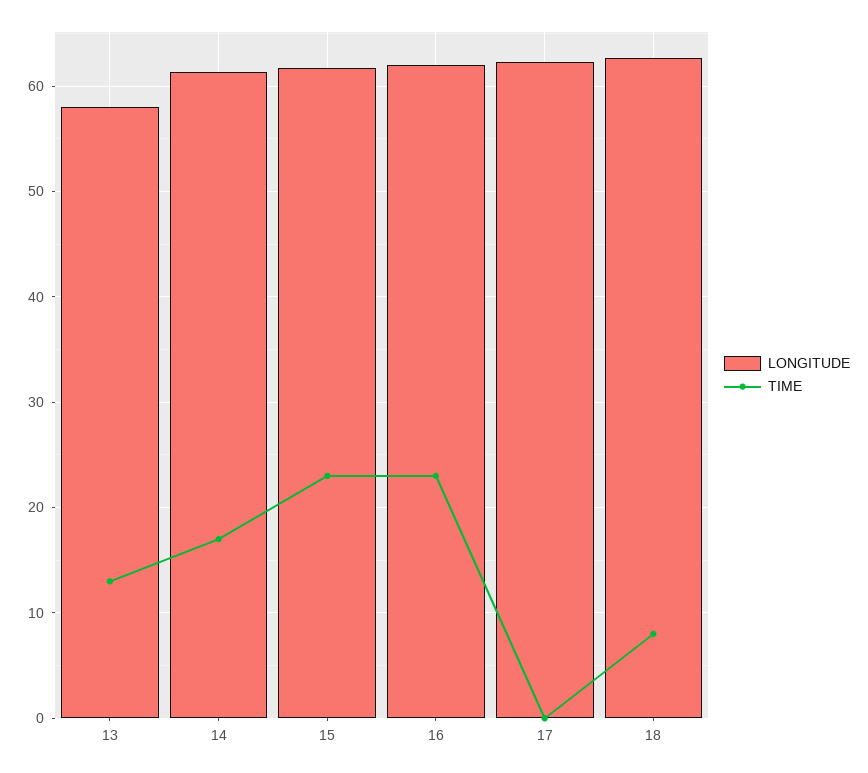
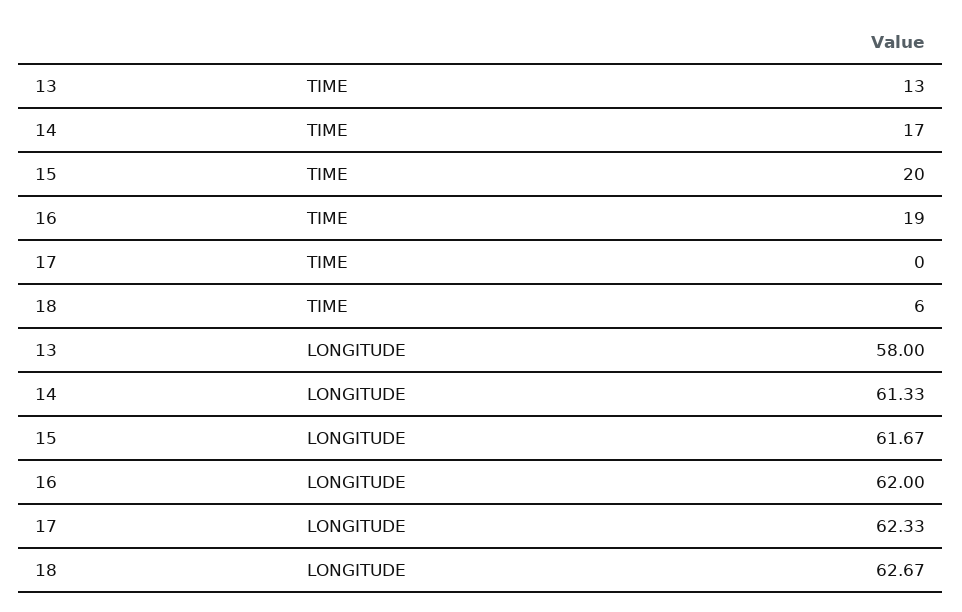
TIME, 15: 23 -> 20
TIME, 16: 23 -> 19
TIME, 18: 8 -> 6

